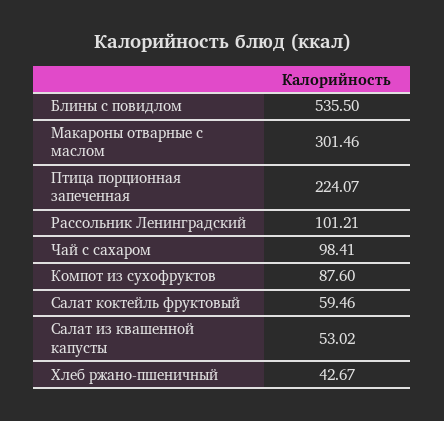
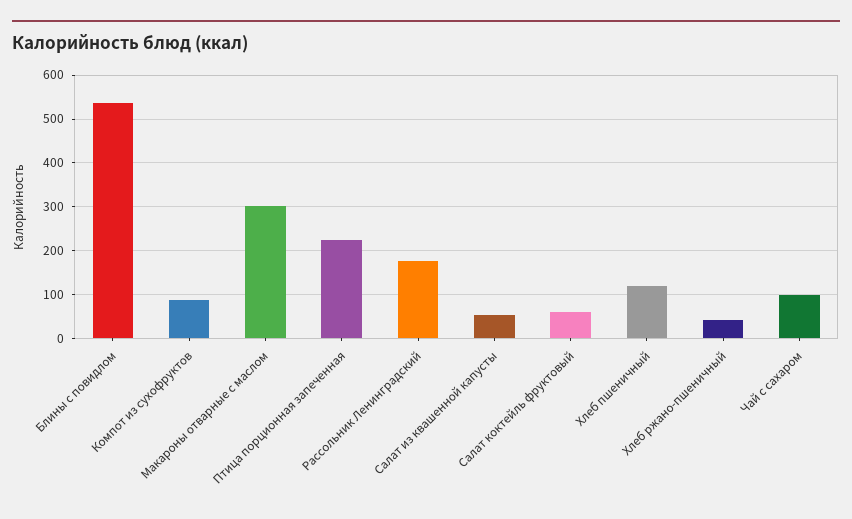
Рассольник Ленинградский: 101.21 -> 180
Хлеб пшеничный: none -> 120

